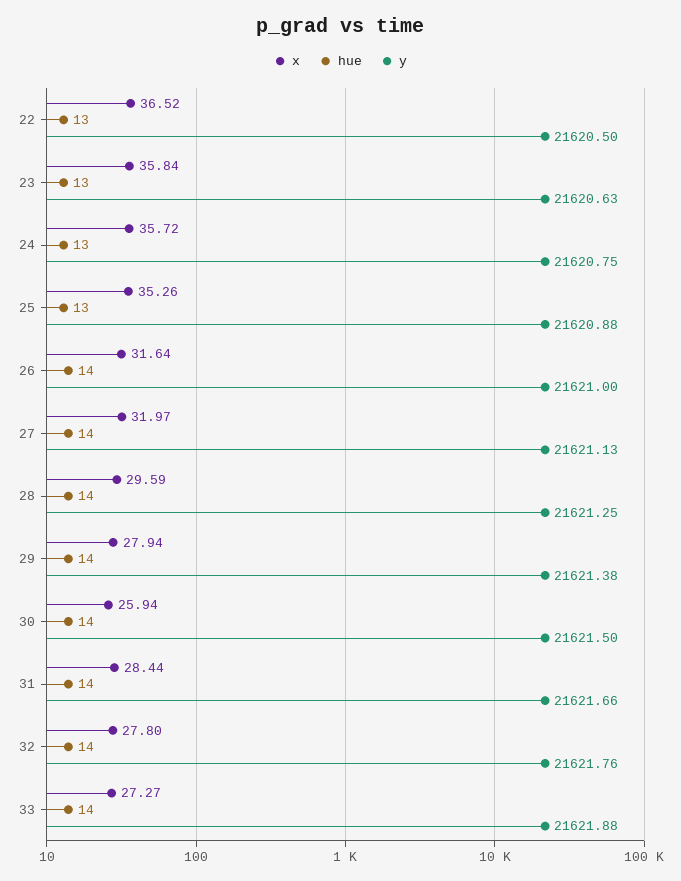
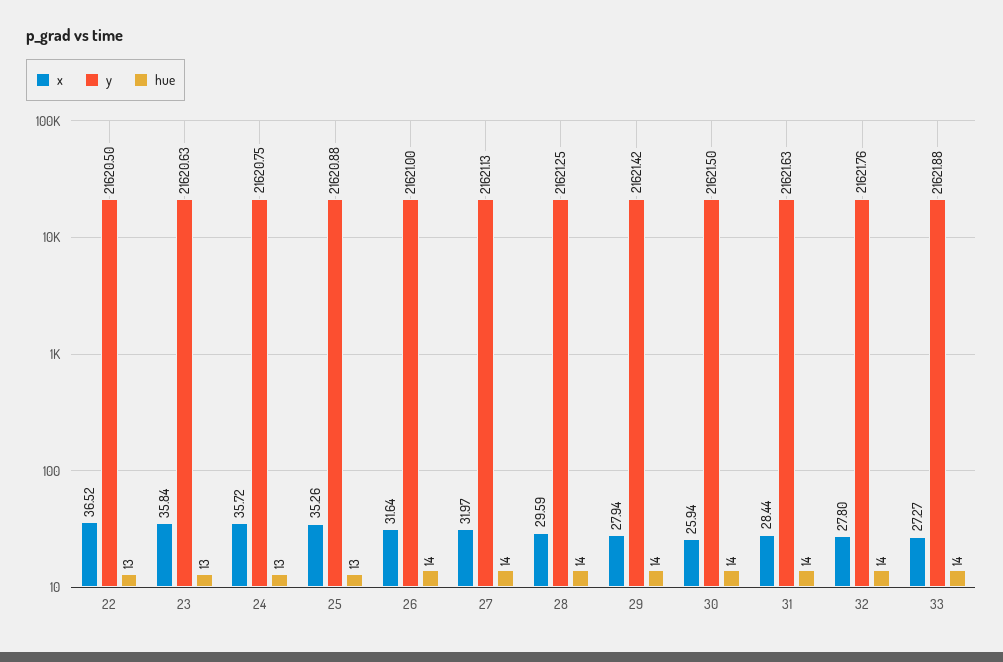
y, 29: 21621.38 -> 21621.42
y, 31: 21621.66 -> 21621.63

